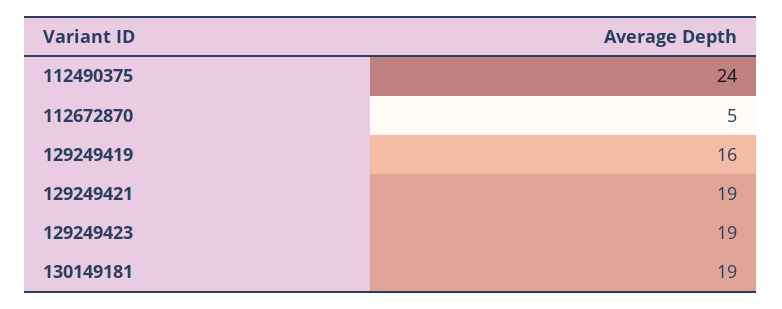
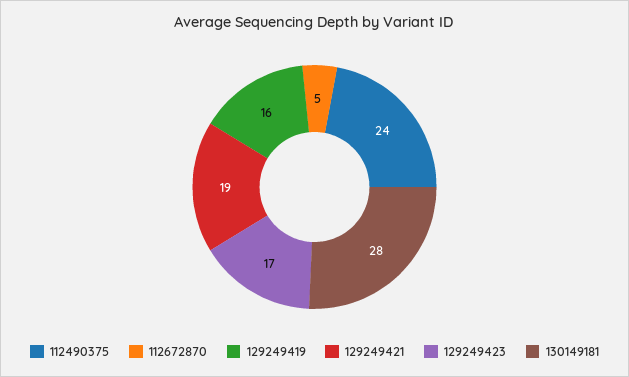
129249423: 19 -> 17
130149181: 19 -> 28

